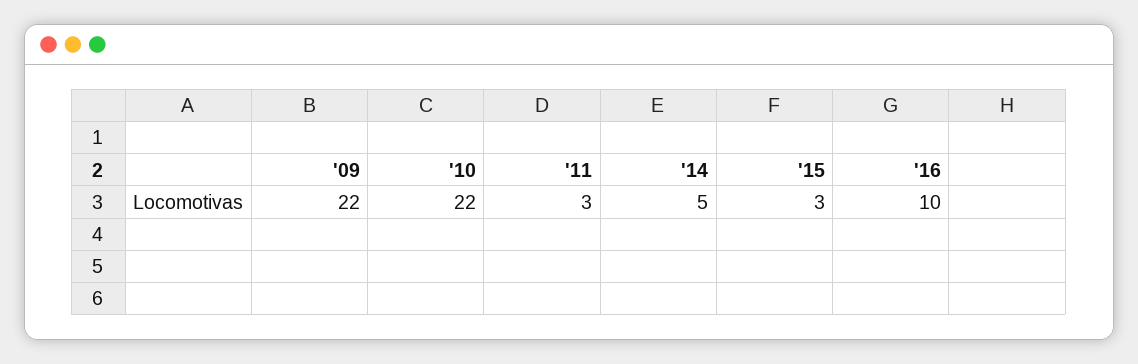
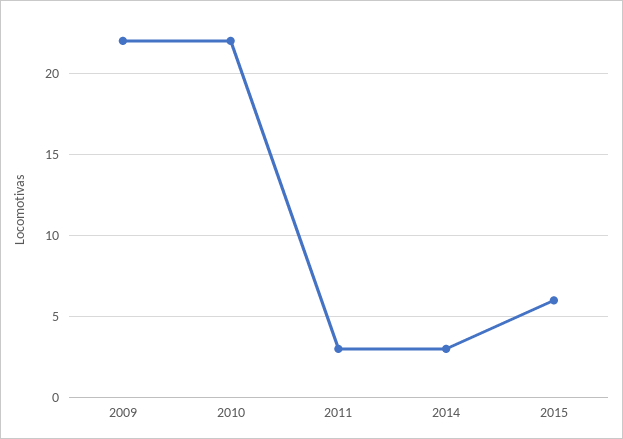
'14: 5 -> 3
'15: 3 -> 6
'16: 10 -> none

